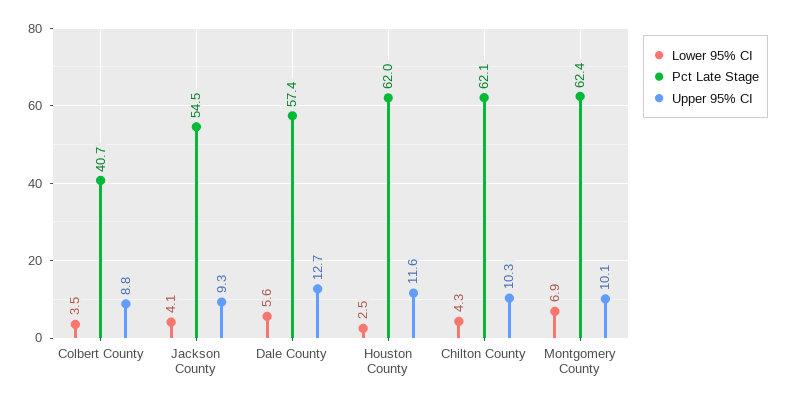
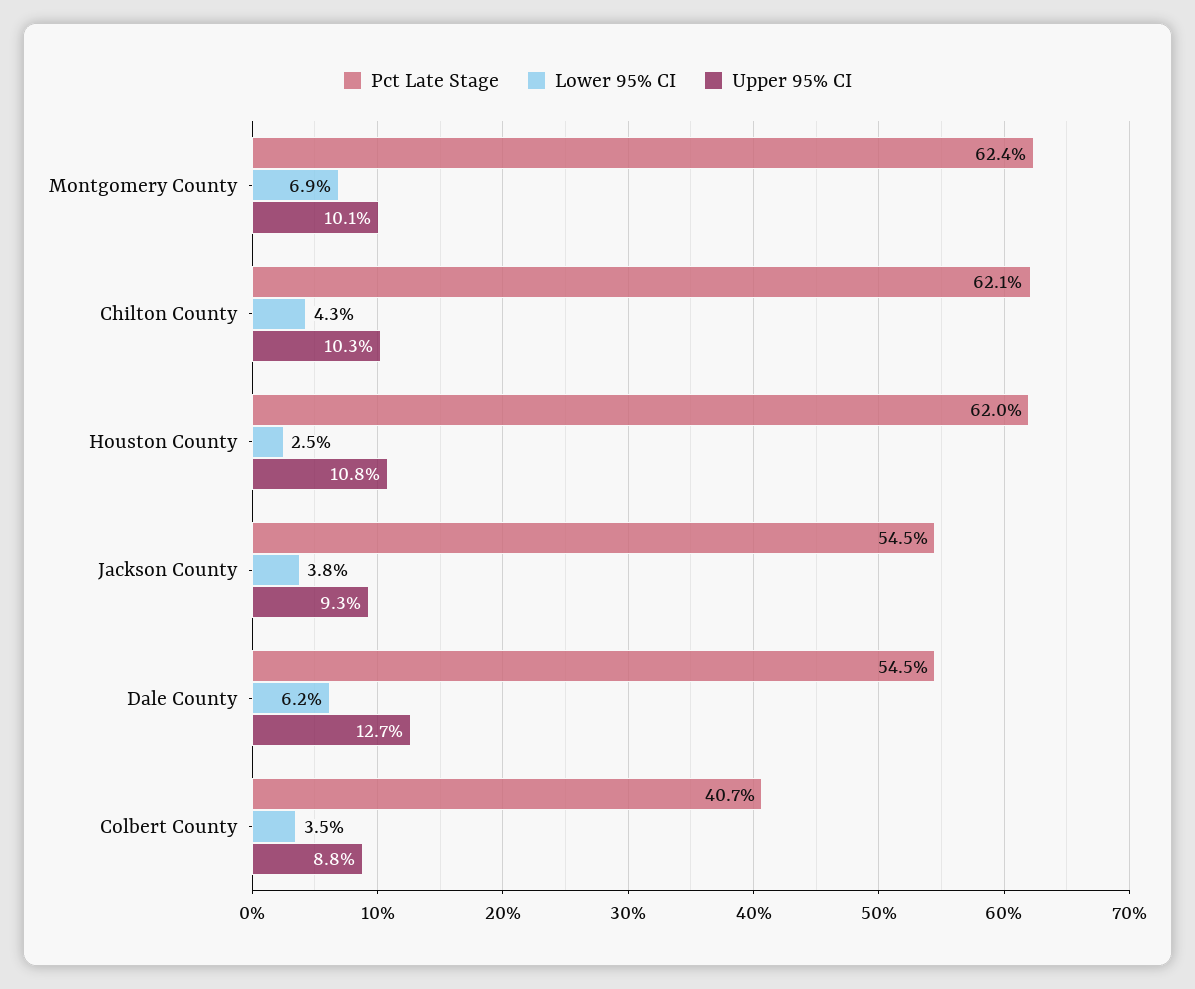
Lower 95% CI, Jackson County: 4.1 -> 3.8
Lower 95% CI, Dale County: 5.6 -> 6.2
Pct Late Stage, Dale County: 57.4 -> 54.5
Upper 95% CI, Houston County: 11.6 -> 10.8

